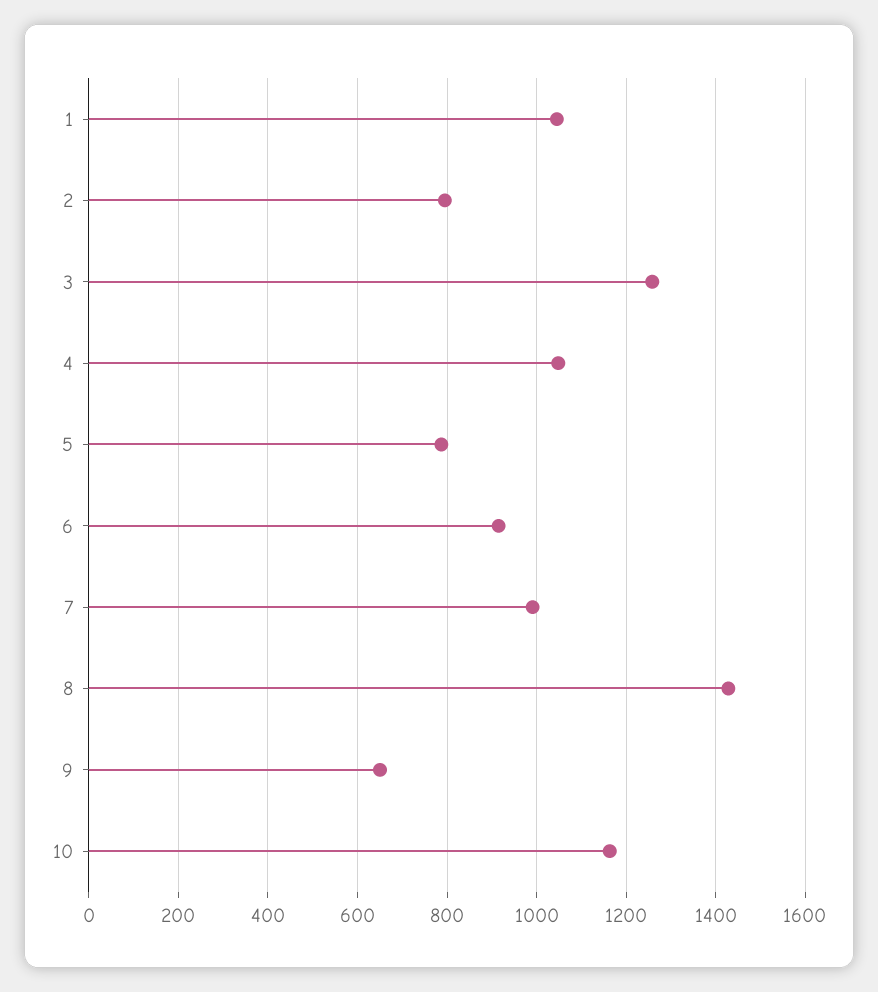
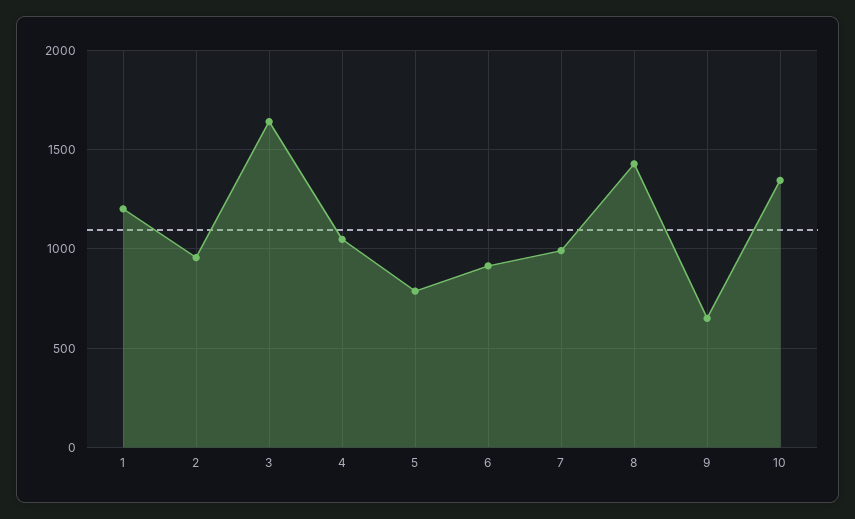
1: 1040 -> 1200
2: 800 -> 950
3: 1260 -> 1650
10: 1160 -> 1350

